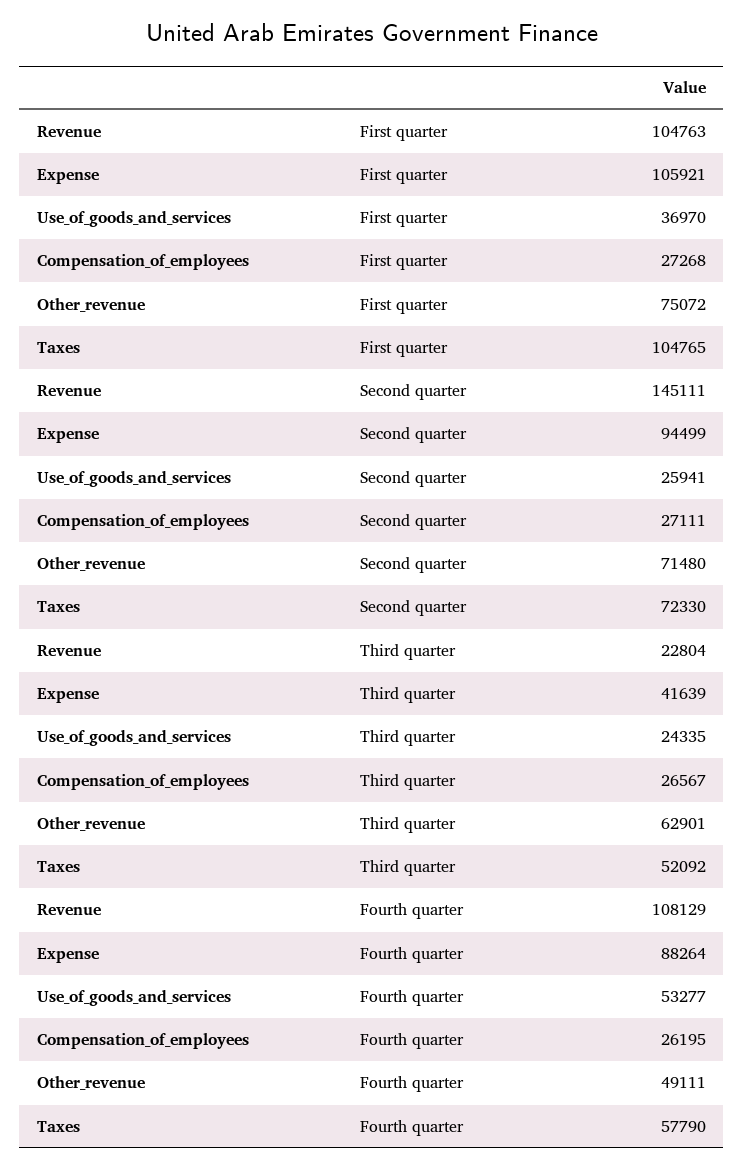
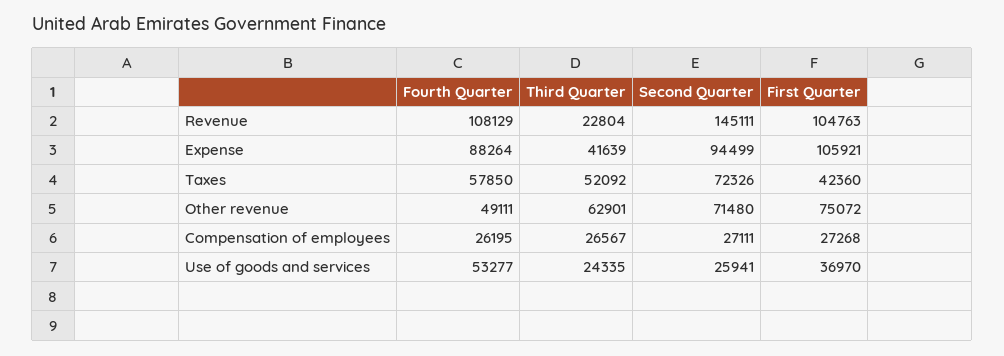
Taxes, First quarter: 104765 -> 42360
Taxes, Second quarter: 72330 -> 72326
Taxes, Fourth quarter: 57790 -> 57850

